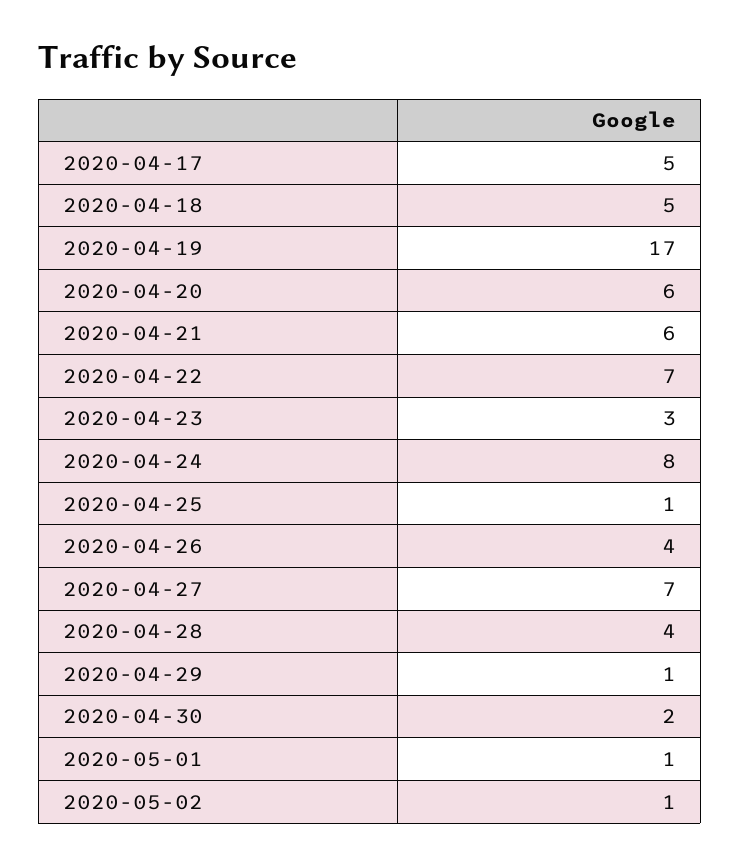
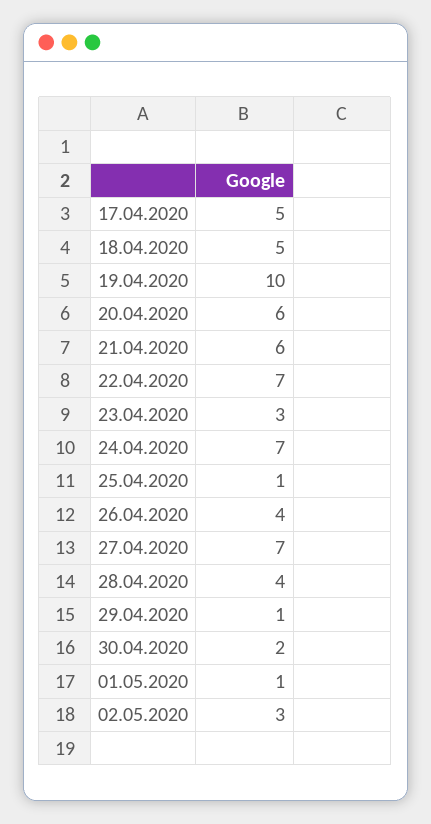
2020-04-19: 17 -> 10
2020-04-24: 8 -> 7
2020-05-02: 1 -> 3

